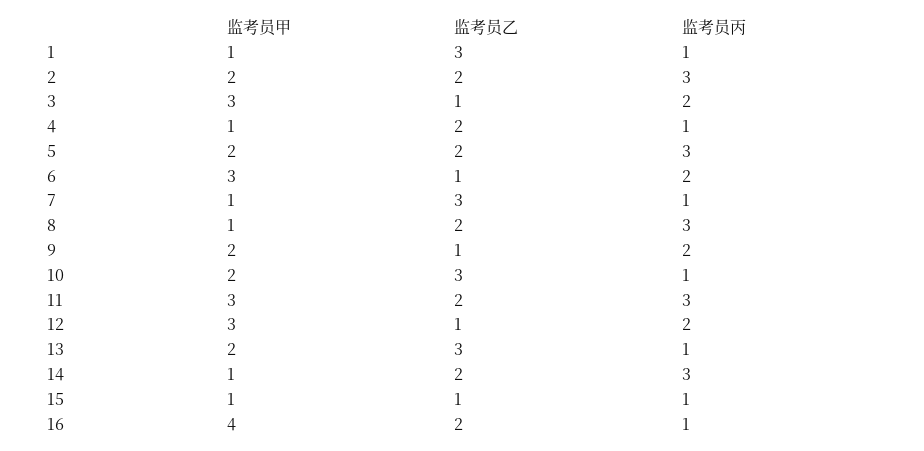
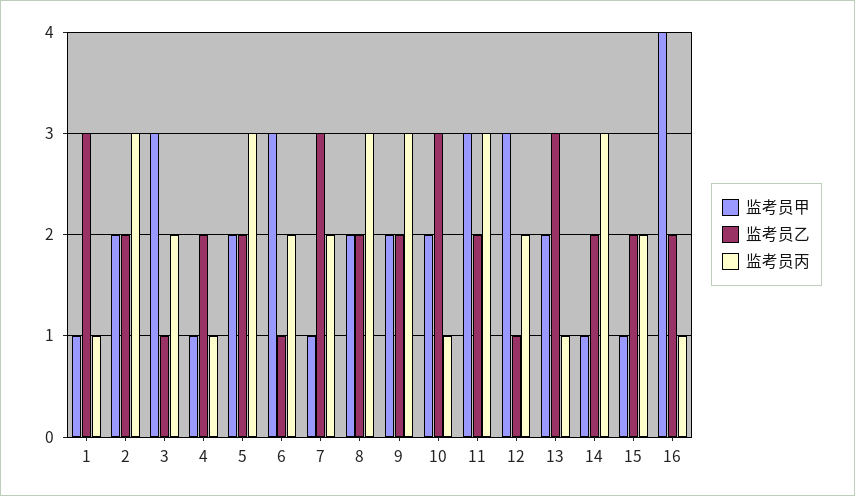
监考员丙, 7: 1 -> 2
监考员甲, 8: 1 -> 2
监考员乙, 9: 1 -> 2
监考员丙, 9: 2 -> 3
监考员乙, 15: 1 -> 2
监考员丙, 15: 1 -> 2

